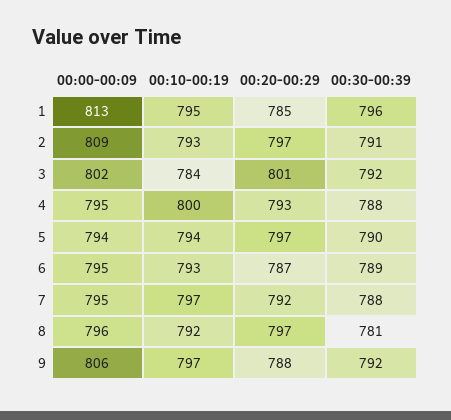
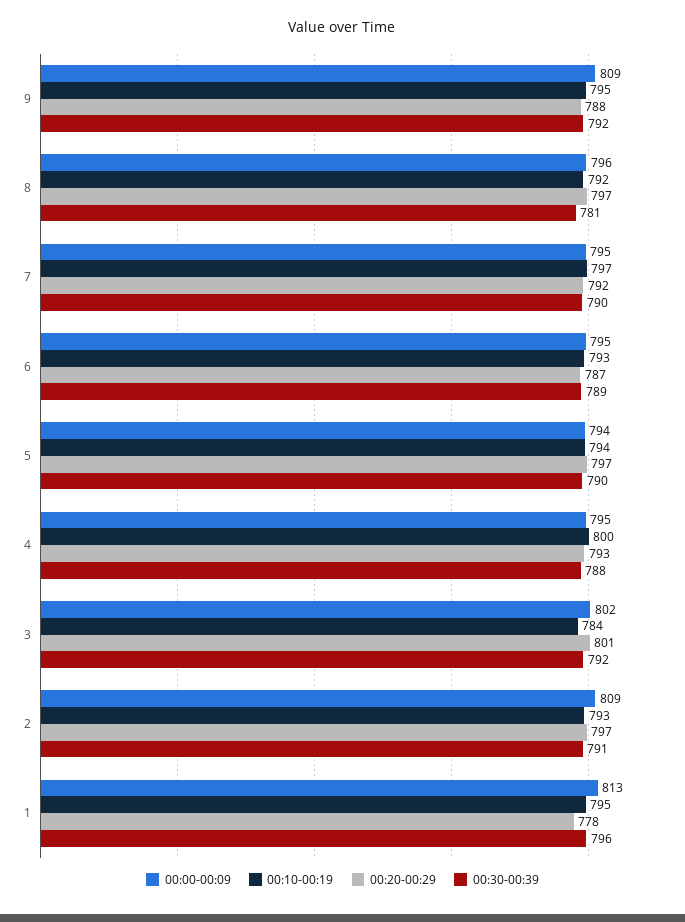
00:20-00:29, 1: 785 -> 778
00:30-00:39, 7: 788 -> 790
00:00-00:09, 9: 806 -> 809
00:10-00:19, 9: 797 -> 795

